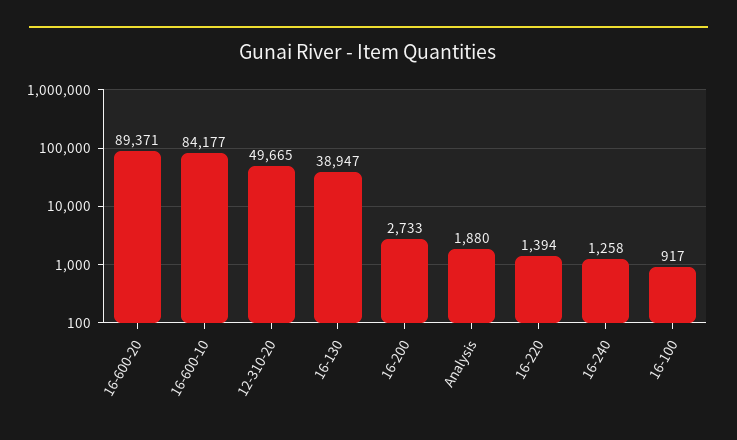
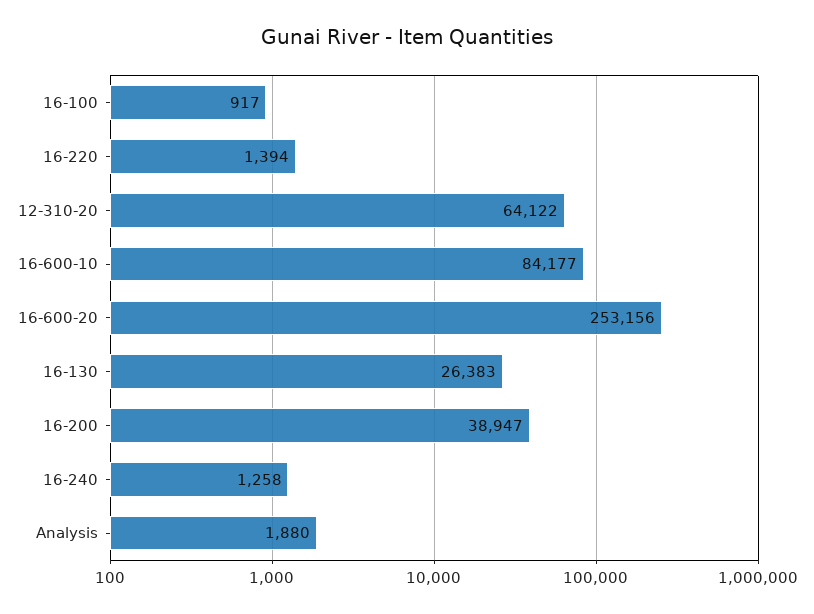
16-600-20: 89371 -> 253156
12-310-20: 49665 -> 64122
16-130: 38947 -> 26383
16-200: 2733 -> 38947

